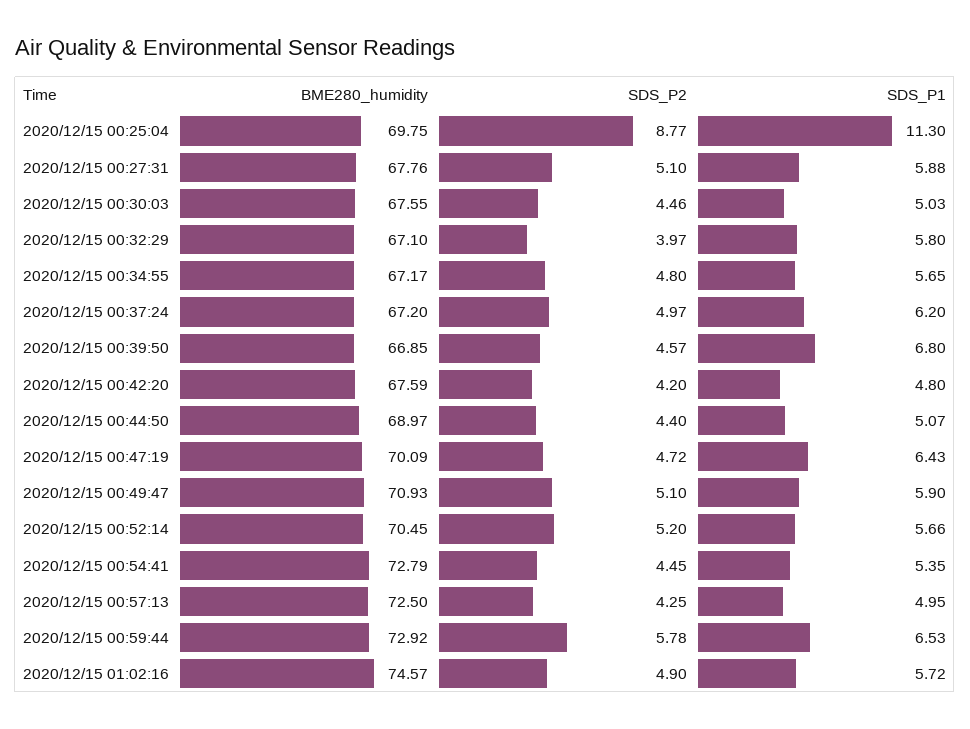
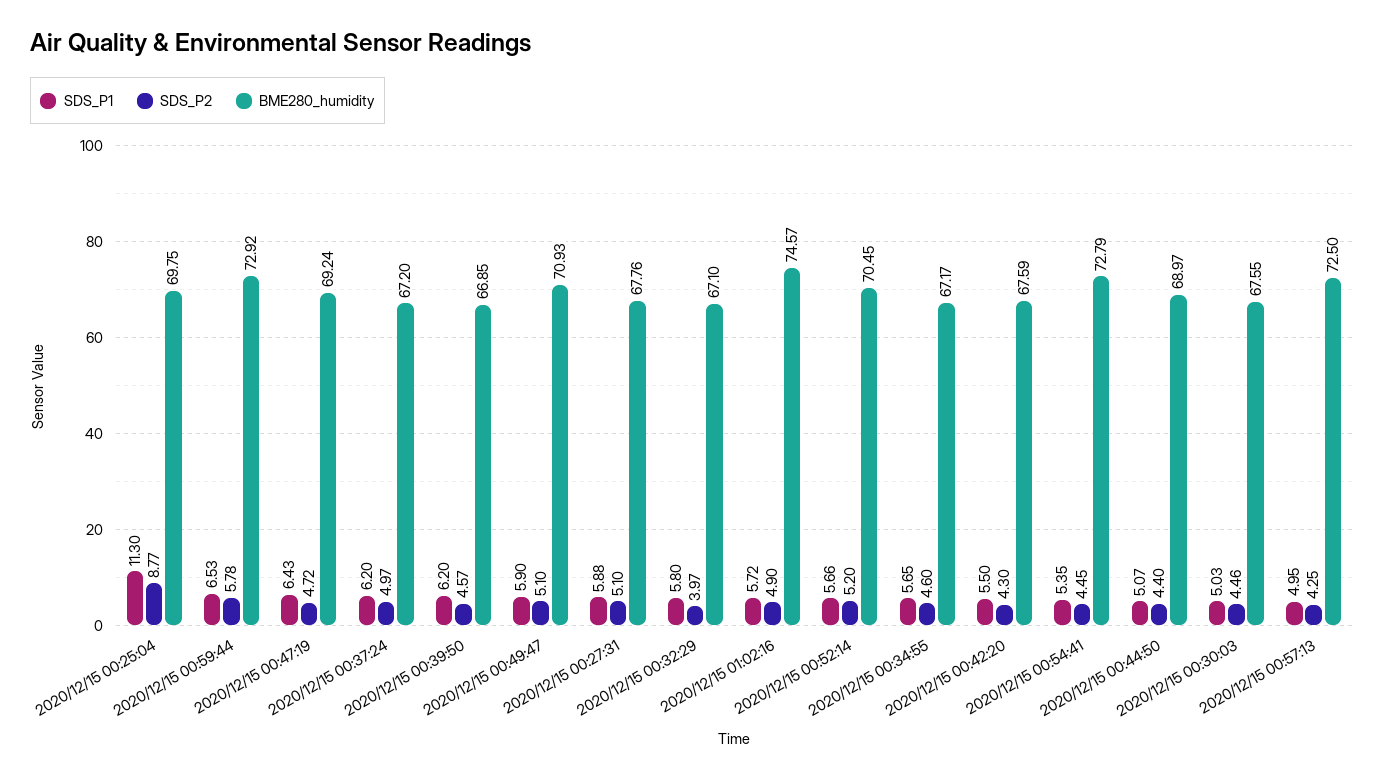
SDS_P2, 2020/12/15 00:34:55: 4.8 -> 4.6
SDS_P1, 2020/12/15 00:39:50: 6.8 -> 6.2
SDS_P2, 2020/12/15 00:42:20: 4.2 -> 4.3
SDS_P1, 2020/12/15 00:42:20: 4.8 -> 5.5
BME280_humidity, 2020/12/15 00:47:19: 70.09 -> 69.24

